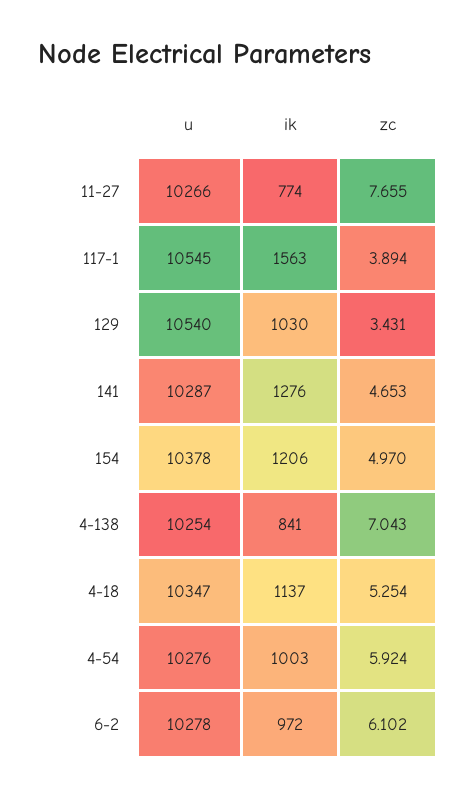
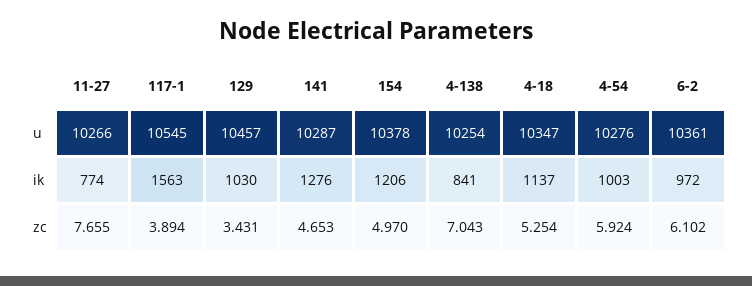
u, 129: 10540 -> 10457
u, 6-2: 10278 -> 10361

